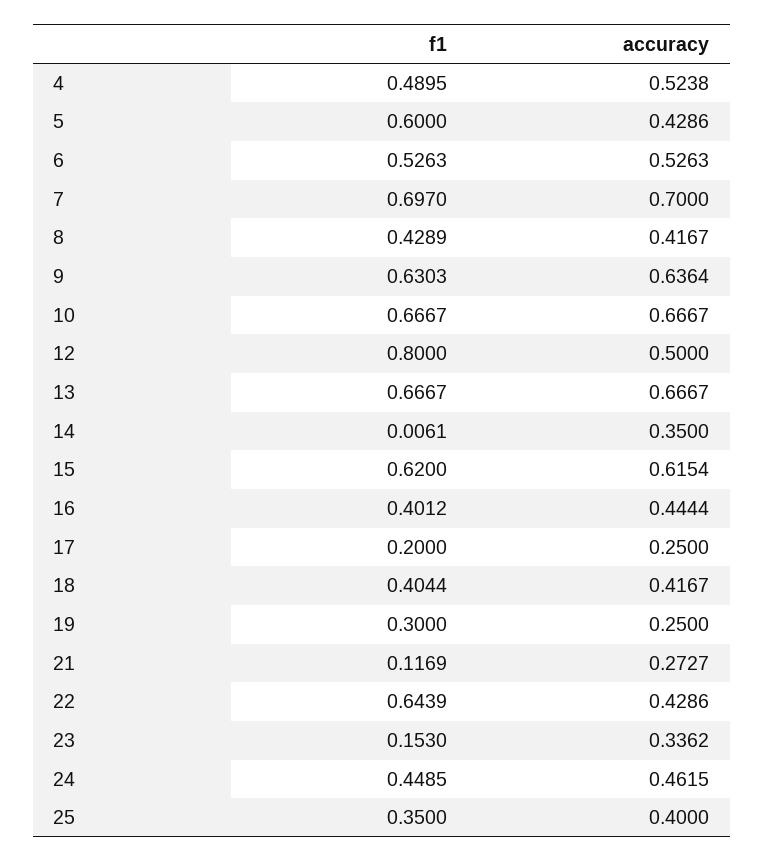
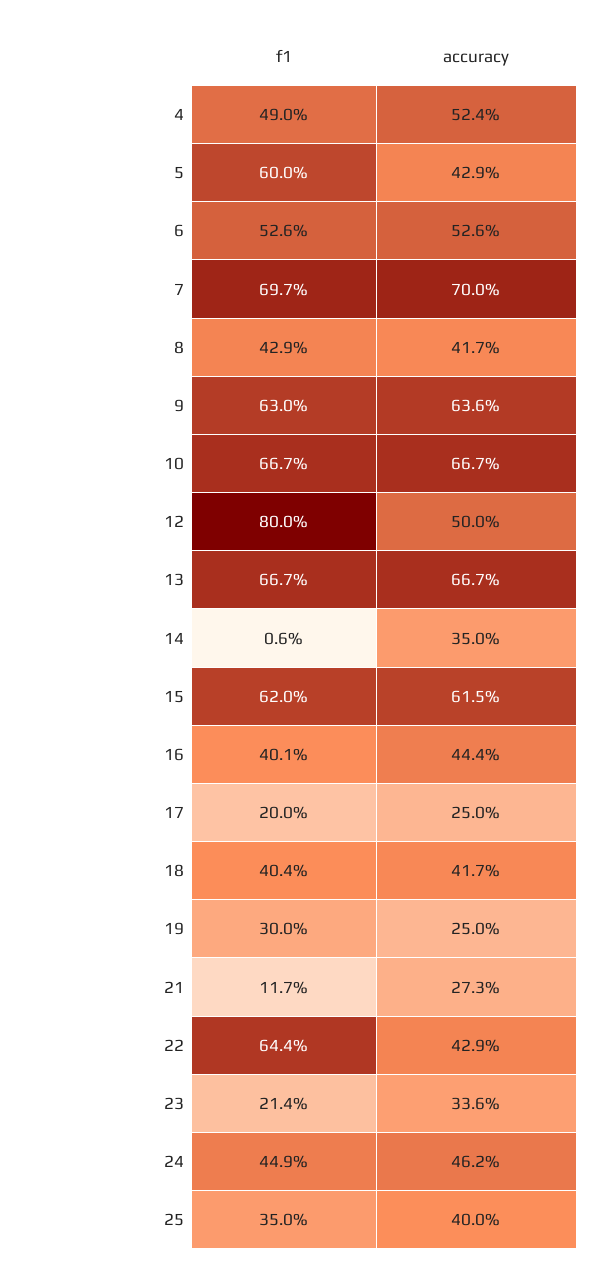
f1, 23: 0.153 -> 0.214

